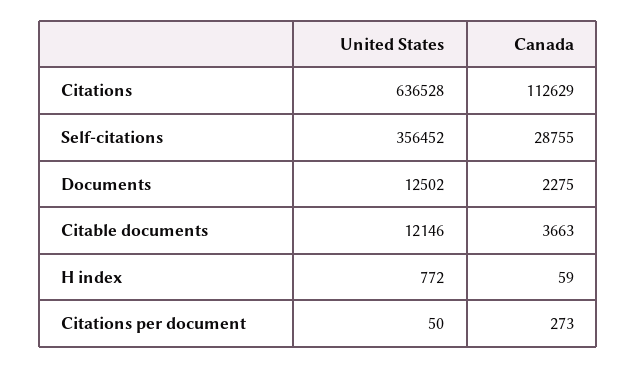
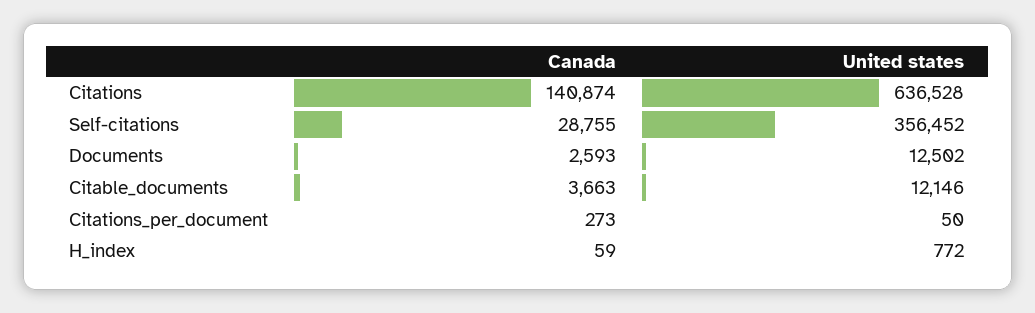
Canada, Citations: 112629 -> 140874
Canada, Documents: 2275 -> 2593

